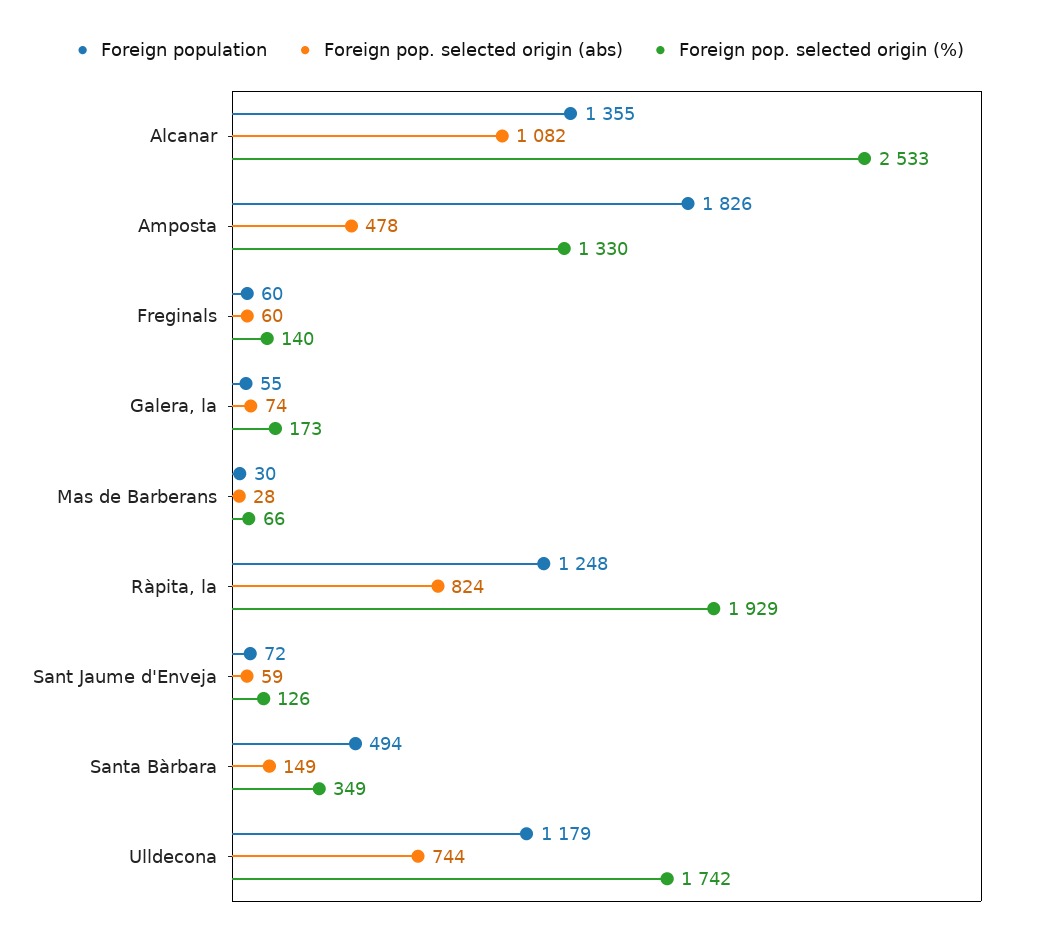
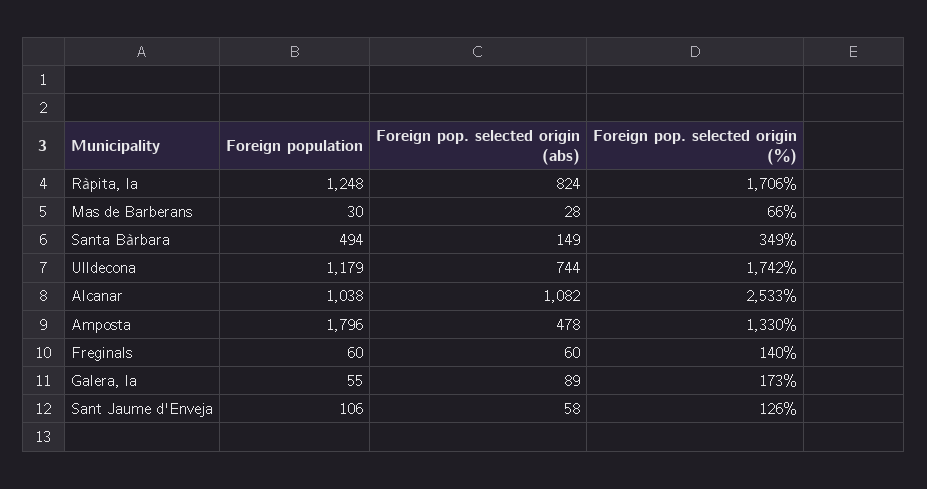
Foreign population, Alcanar: 1355 -> 1038
Foreign population, Amposta: 1826 -> 1796
Foreign pop. selected origin (abs), Galera, la: 74 -> 89
Foreign pop. selected origin (%), Ràpita, la: 1929 -> 1706
Foreign population, Sant Jaume d'Enveja: 72 -> 106
Foreign pop. selected origin (abs), Sant Jaume d'Enveja: 59 -> 58

